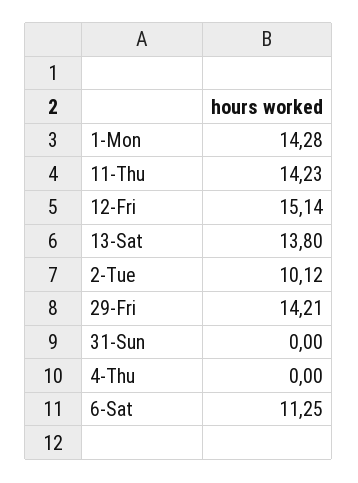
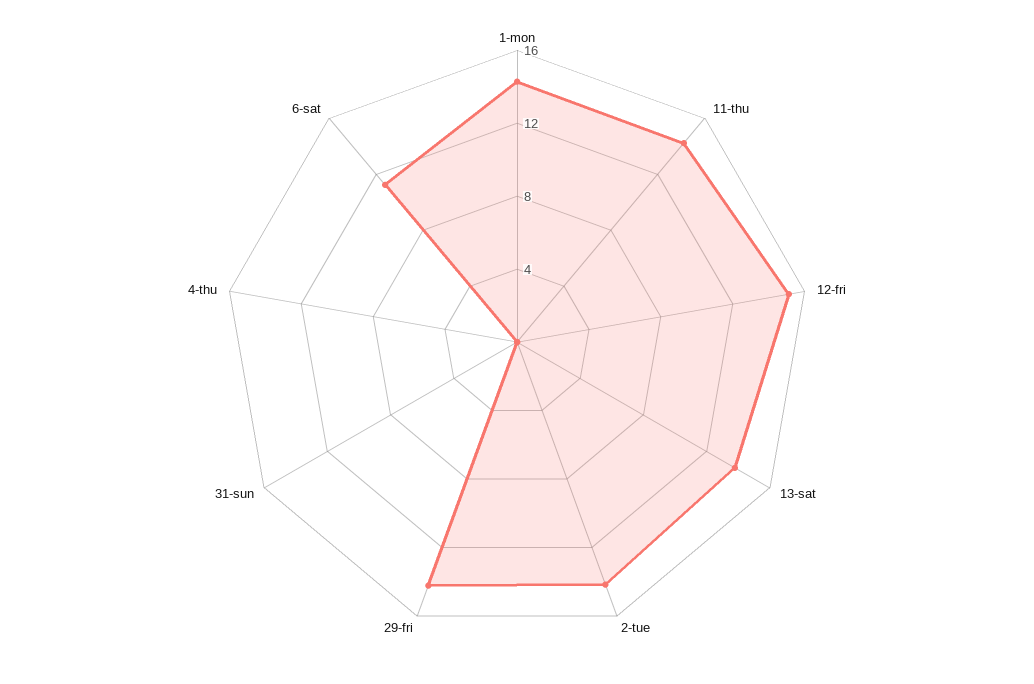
2-Tue: 10.12 -> 14

